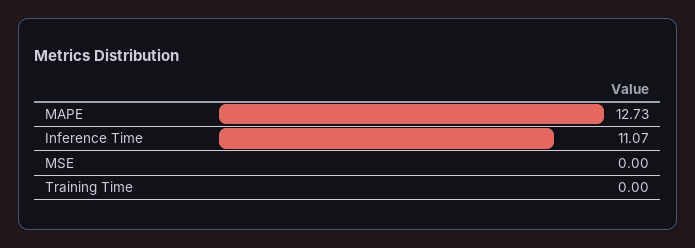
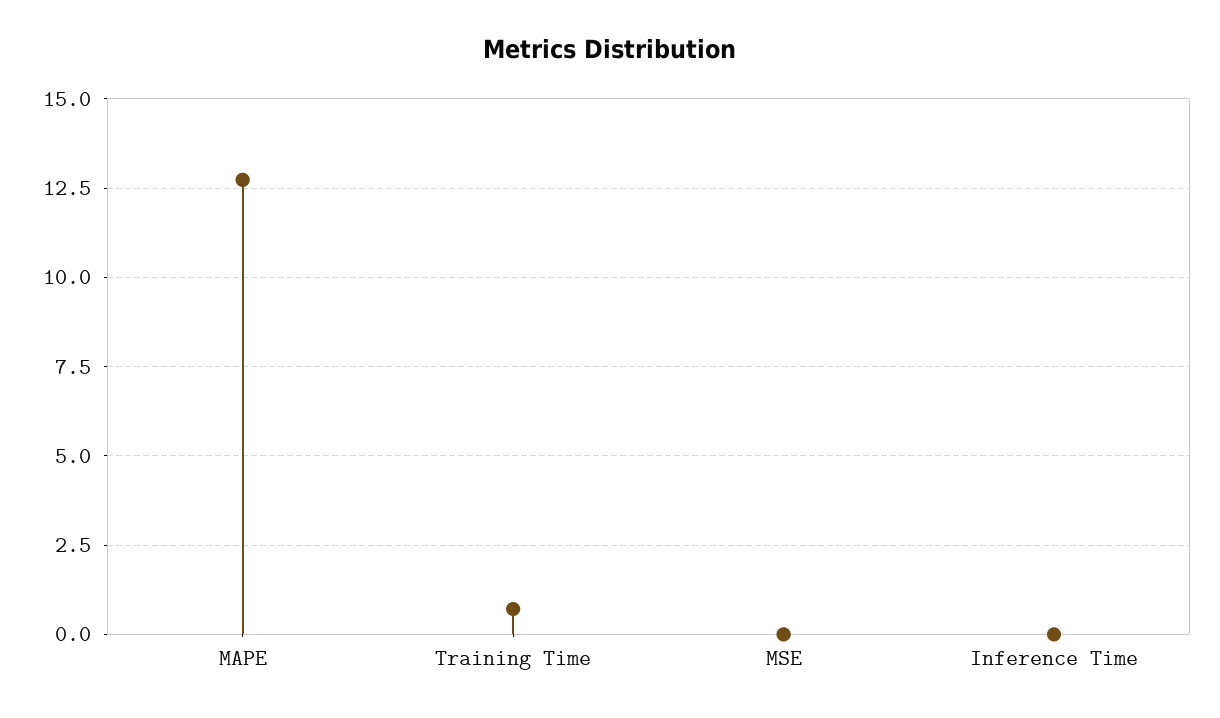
Inference Time: 11.07 -> 0
Training Time: 0 -> 0.75

